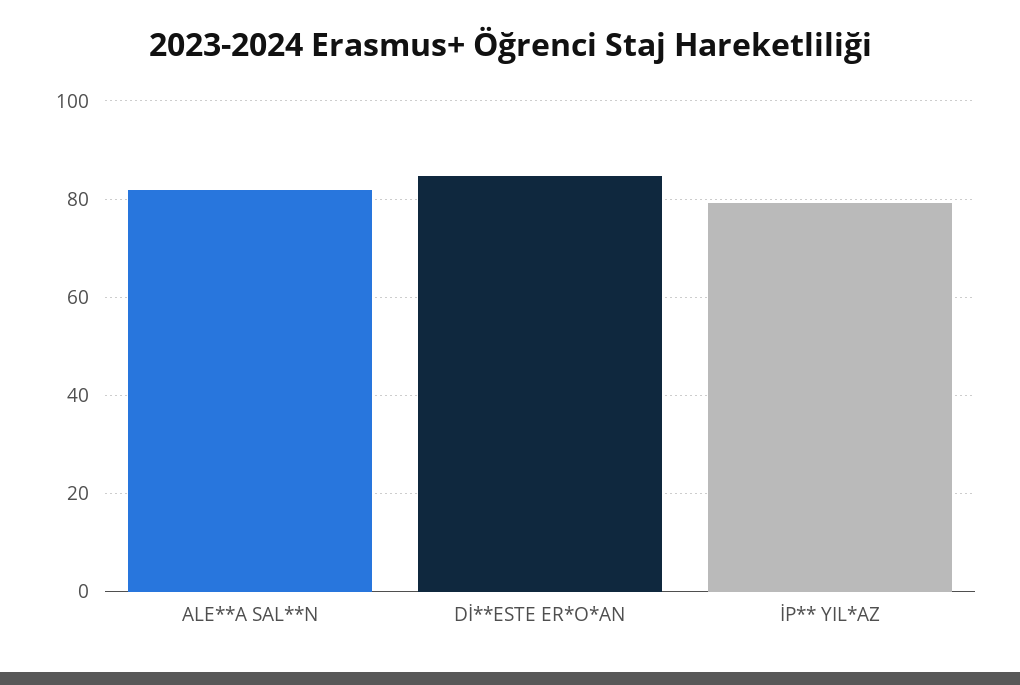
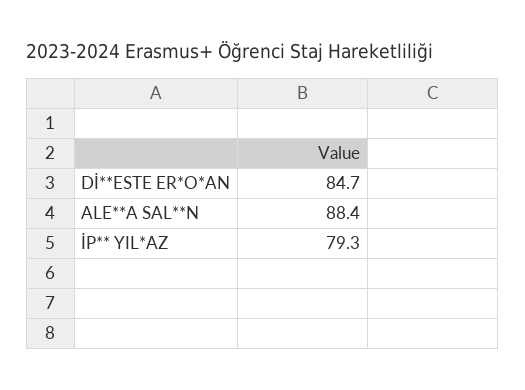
ALE**A SAL**N: 82 -> 88.4

